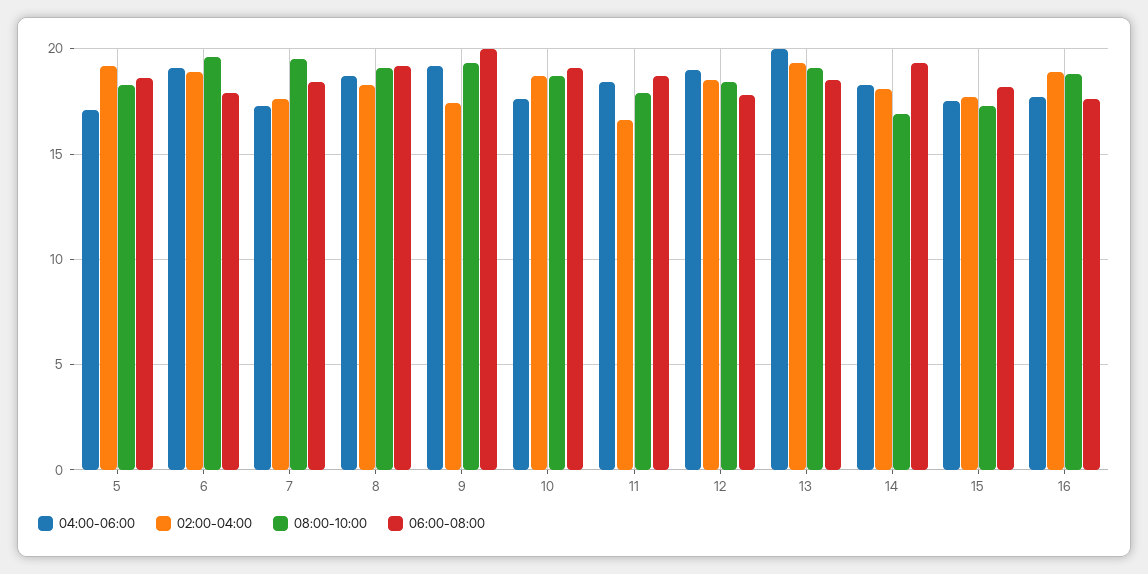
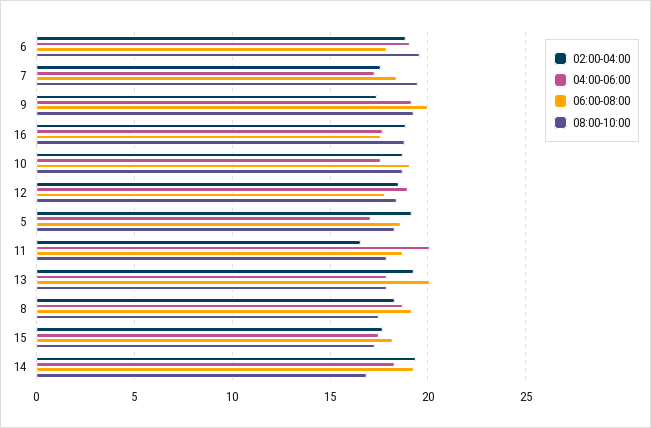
08:00-10:00, 8: 19 -> 17.5
04:00-06:00, 11: 18.5 -> 20
04:00-06:00, 13: 20 -> 18
08:00-10:00, 13: 19 -> 18
06:00-08:00, 13: 18.5 -> 20
02:00-04:00, 14: 18 -> 19.5

